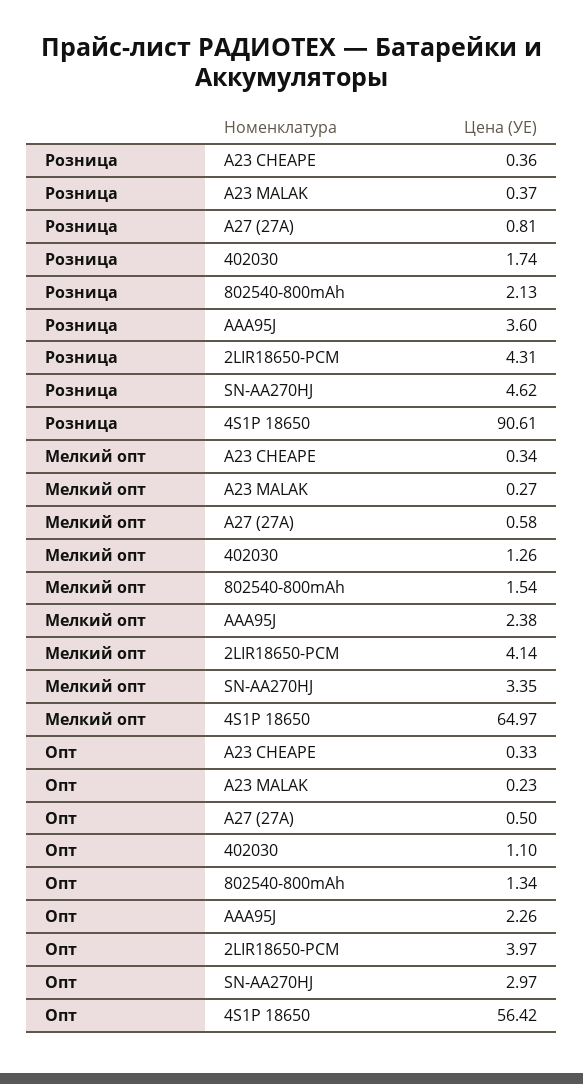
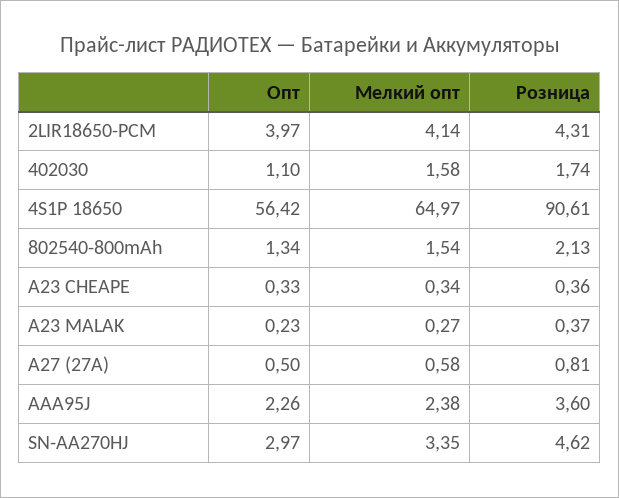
Мелкий опт, 402030: 1.26 -> 1.58

